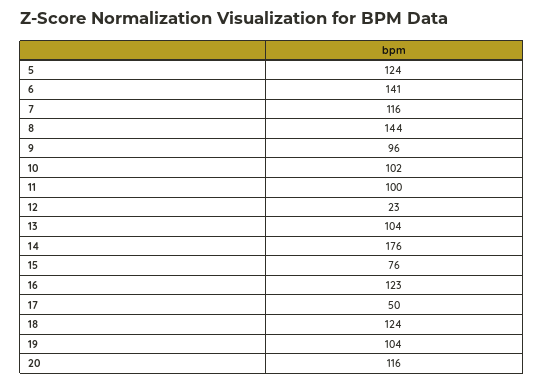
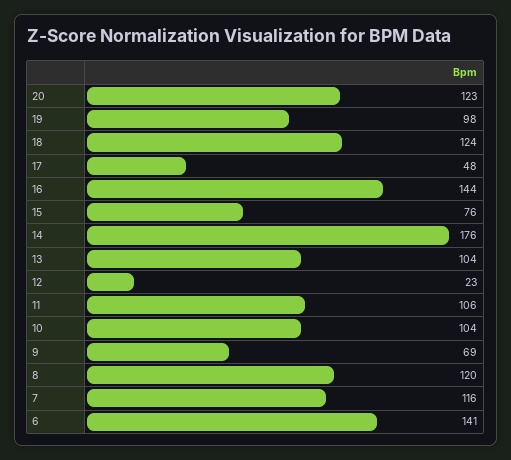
5: 124 -> none
8: 144 -> 120
9: 96 -> 69
10: 102 -> 104
11: 100 -> 106
16: 123 -> 144
17: 50 -> 48
19: 104 -> 98
20: 116 -> 123

